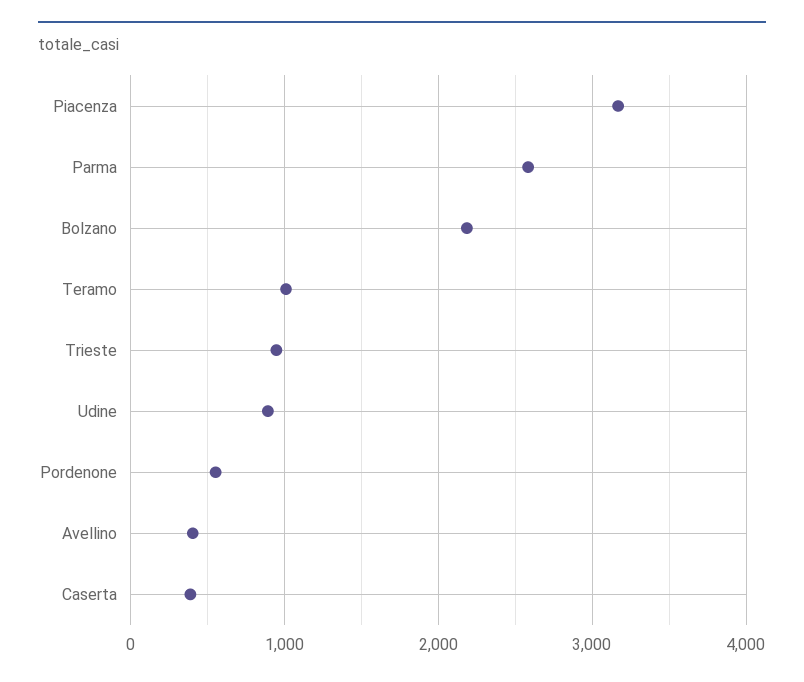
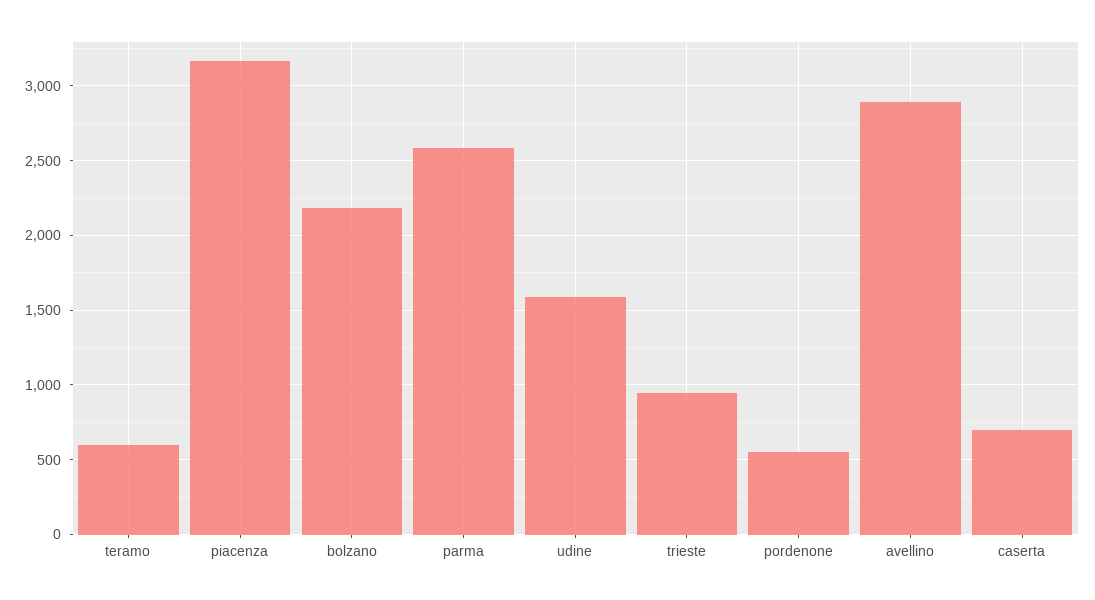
Teramo: 1000 -> 600
Udine: 900 -> 1600
Avellino: 400 -> 2900
Caserta: 400 -> 700

